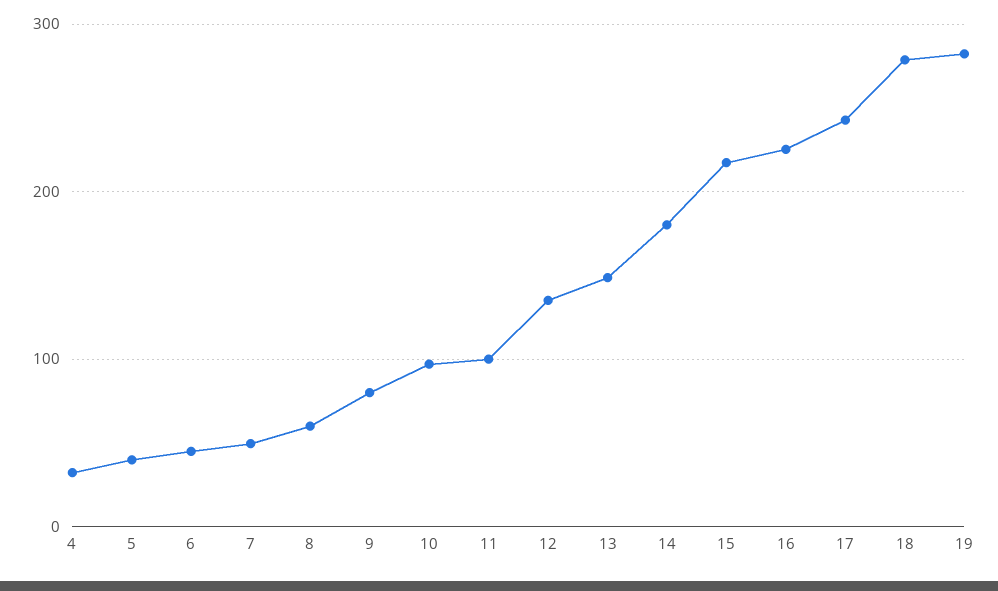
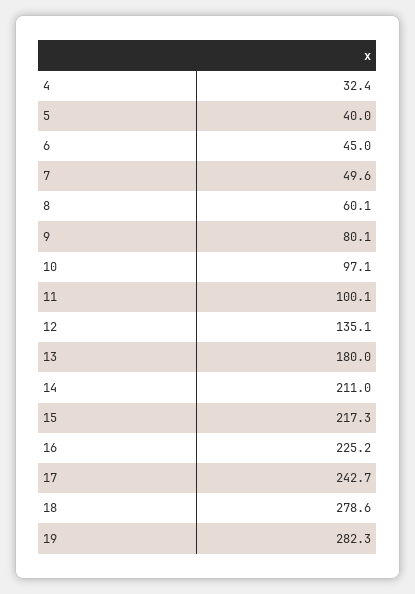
13: 150 -> 180
14: 180 -> 211

